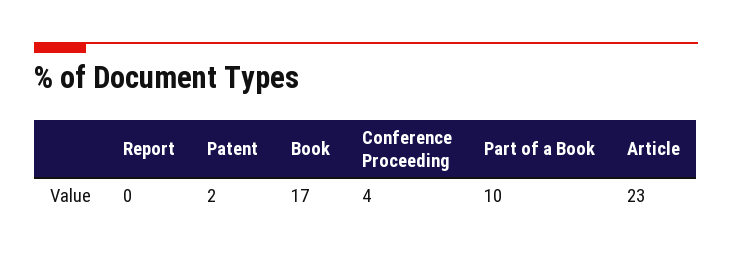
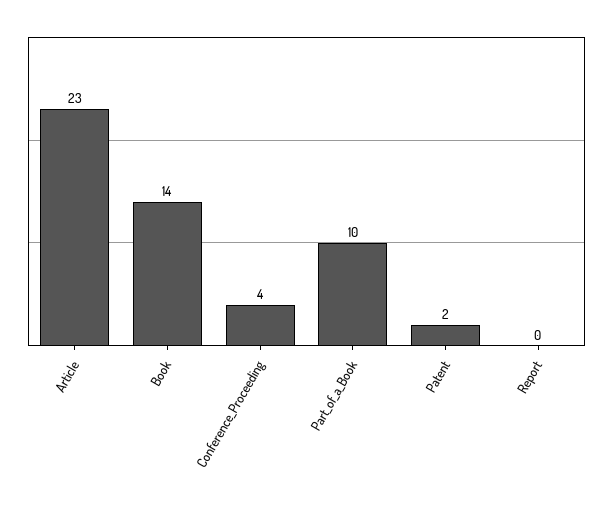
Book: 17 -> 14

